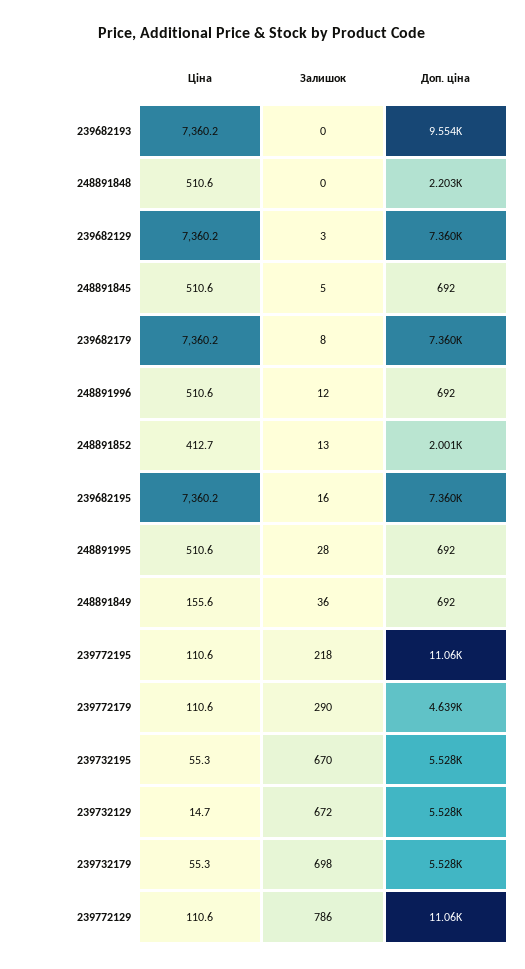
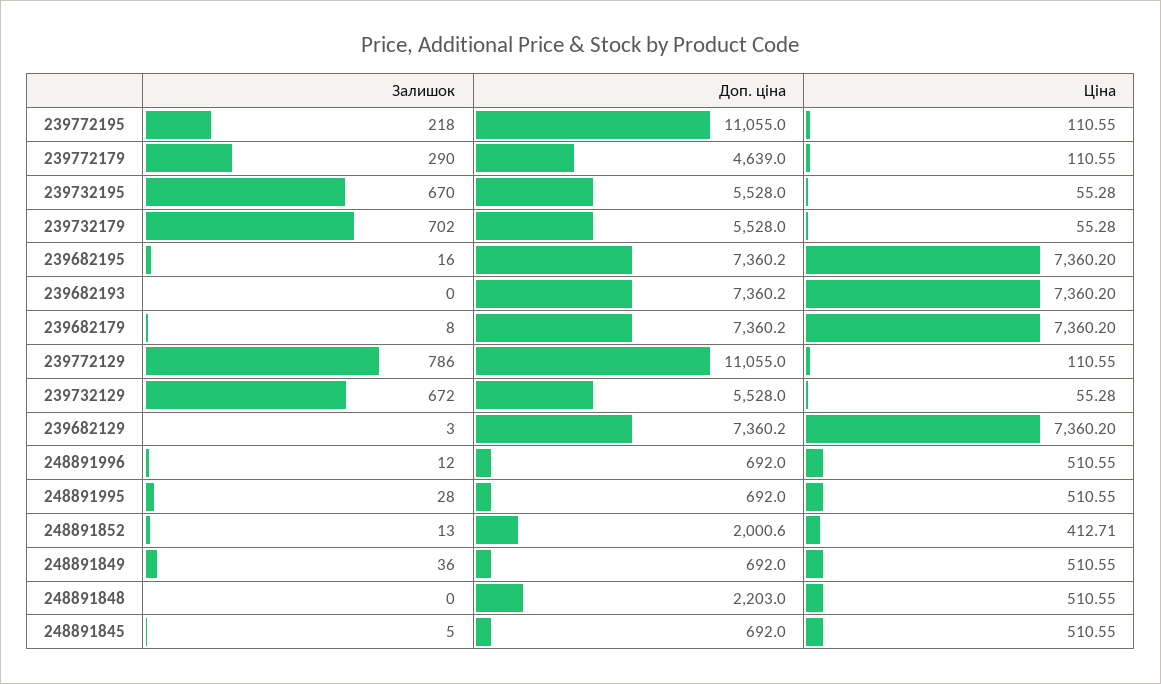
Доп. ціна, 239682193: 9554 -> 7360.2
Ціна, 248891849: 155.6 -> 510.55
Ціна, 239732129: 14.7 -> 55.28
Залишок, 239732179: 698 -> 702

